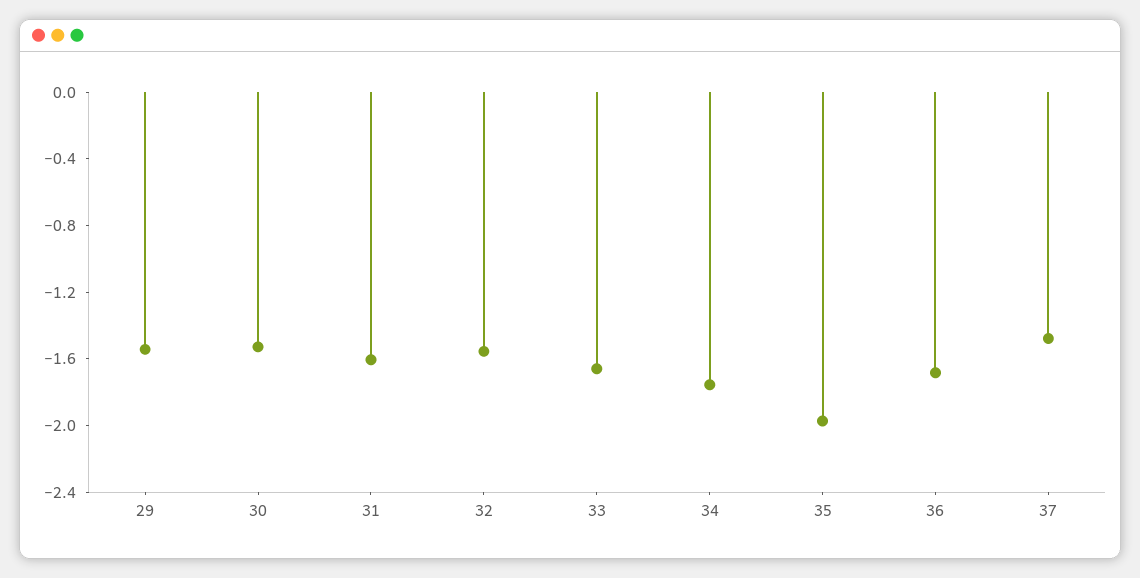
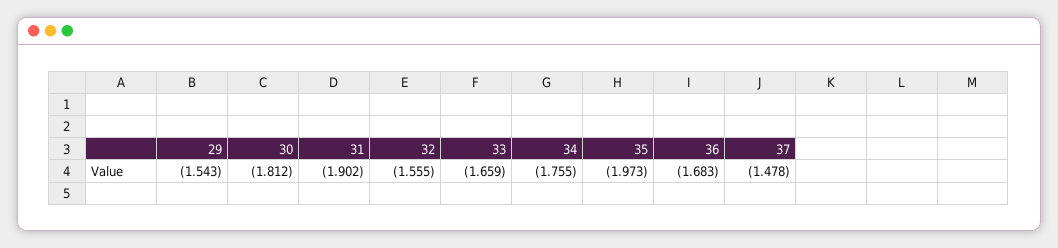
30: -1.5 -> -1.812
31: -1.6 -> -1.902

